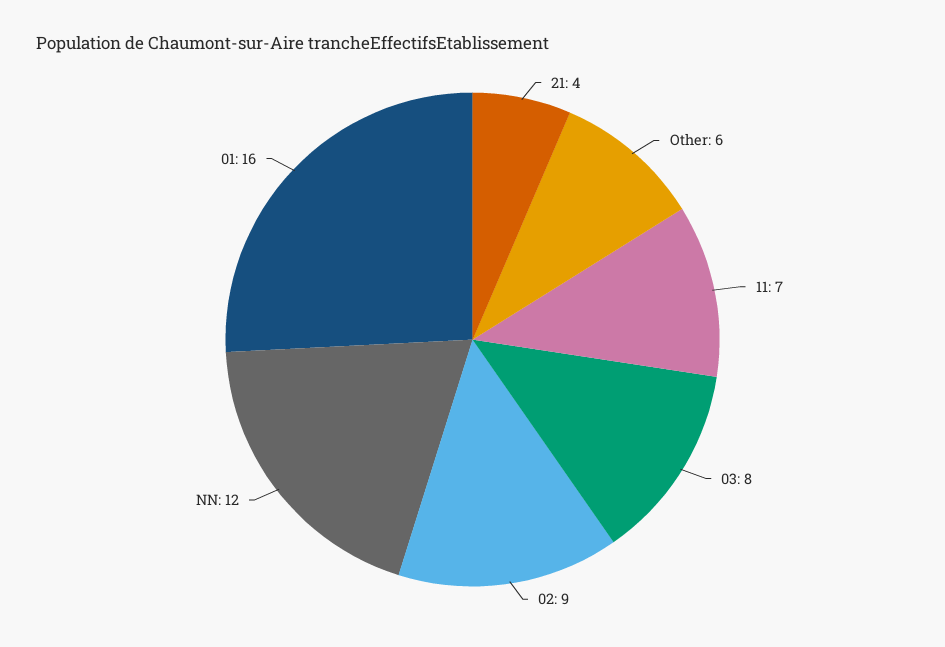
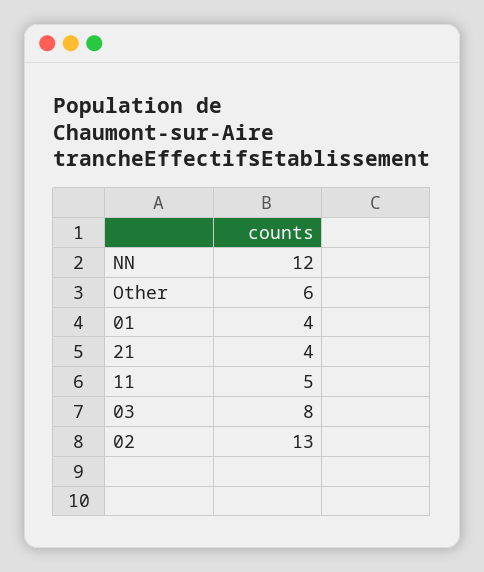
11: 7 -> 5
02: 9 -> 13
01: 16 -> 4

